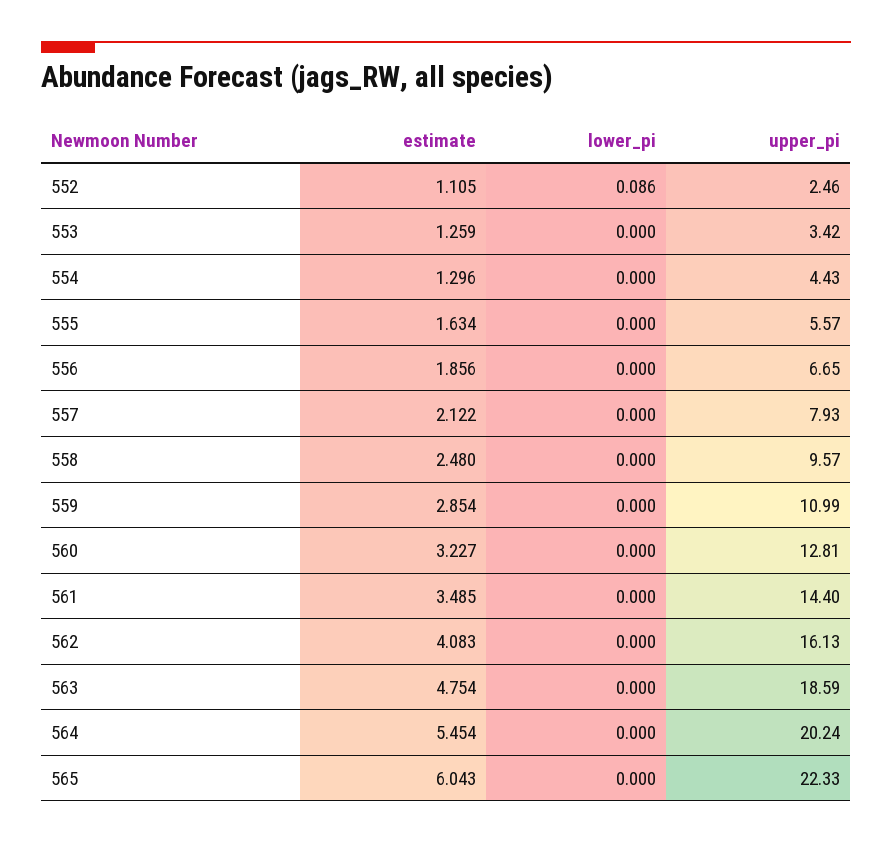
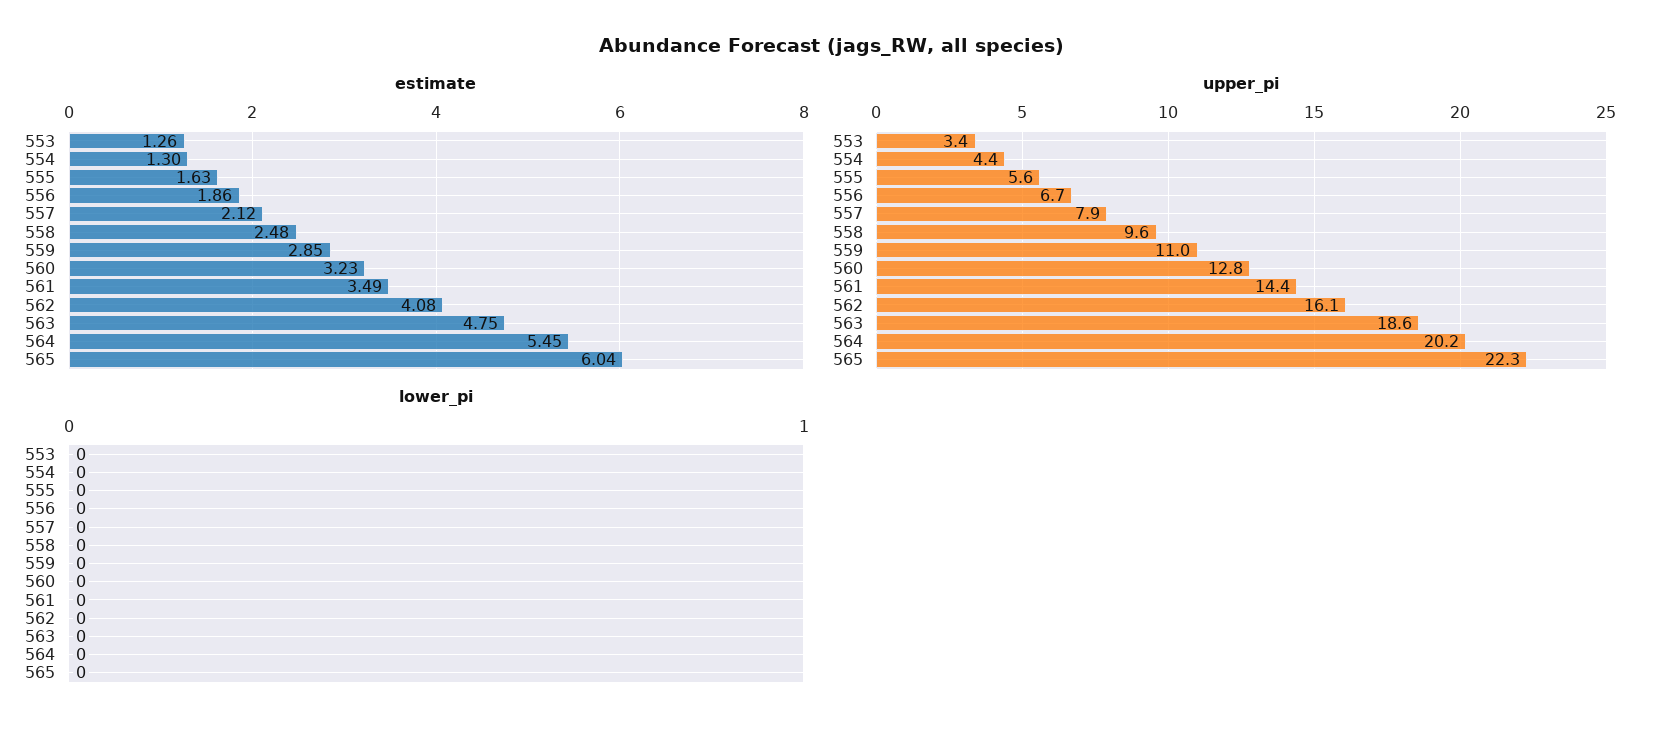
estimate, 552: 1.105 -> none
lower_pi, 552: 0.086 -> none
upper_pi, 552: 2.46 -> none

